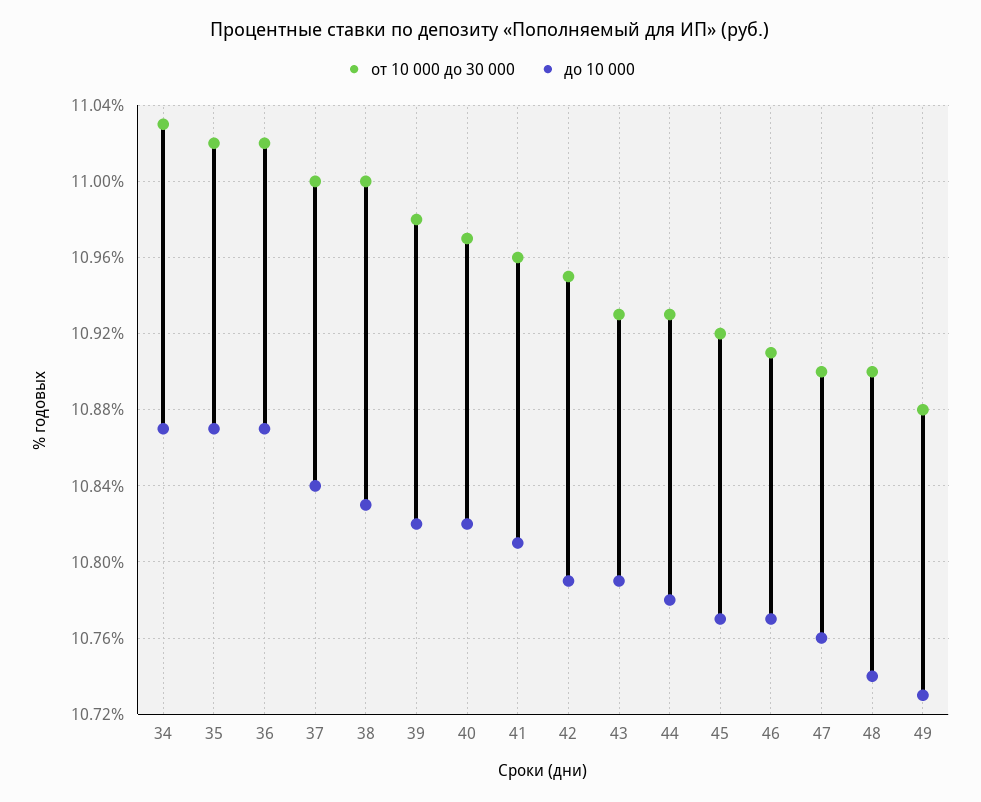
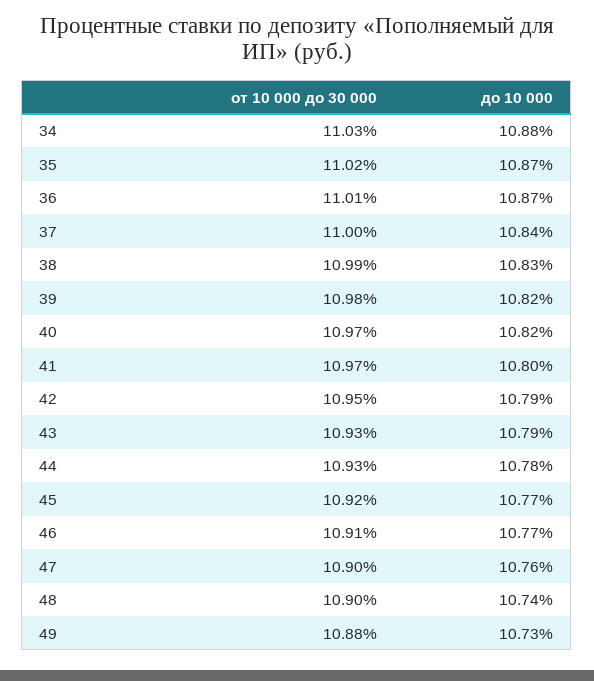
до 10 000, 34: 10.87 -> 10.88
от 10 000 до 30 000, 36: 11.02 -> 11.01
от 10 000 до 30 000, 38: 11 -> 10.99
от 10 000 до 30 000, 41: 10.96 -> 10.97
до 10 000, 41: 10.81 -> 10.8

